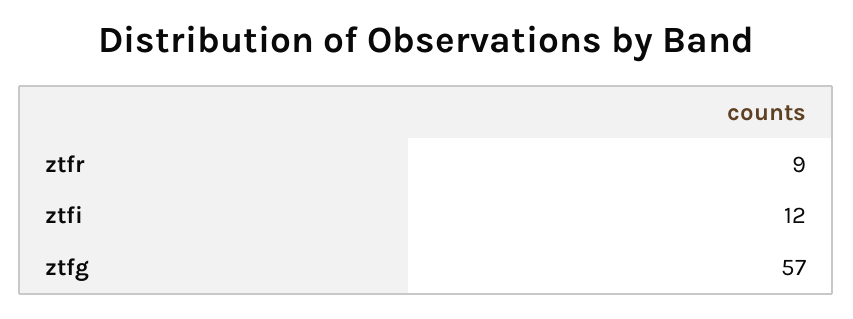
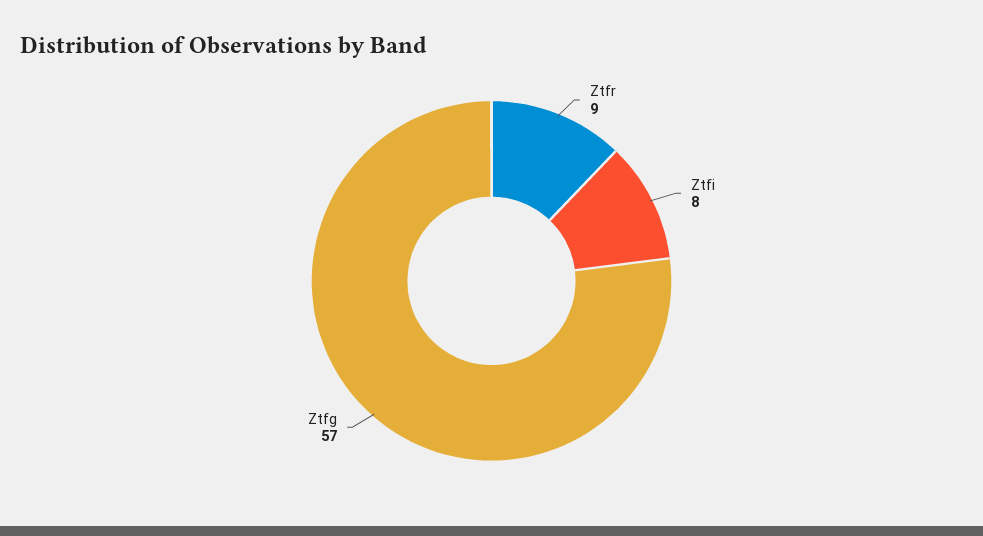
ztfi: 12 -> 8

